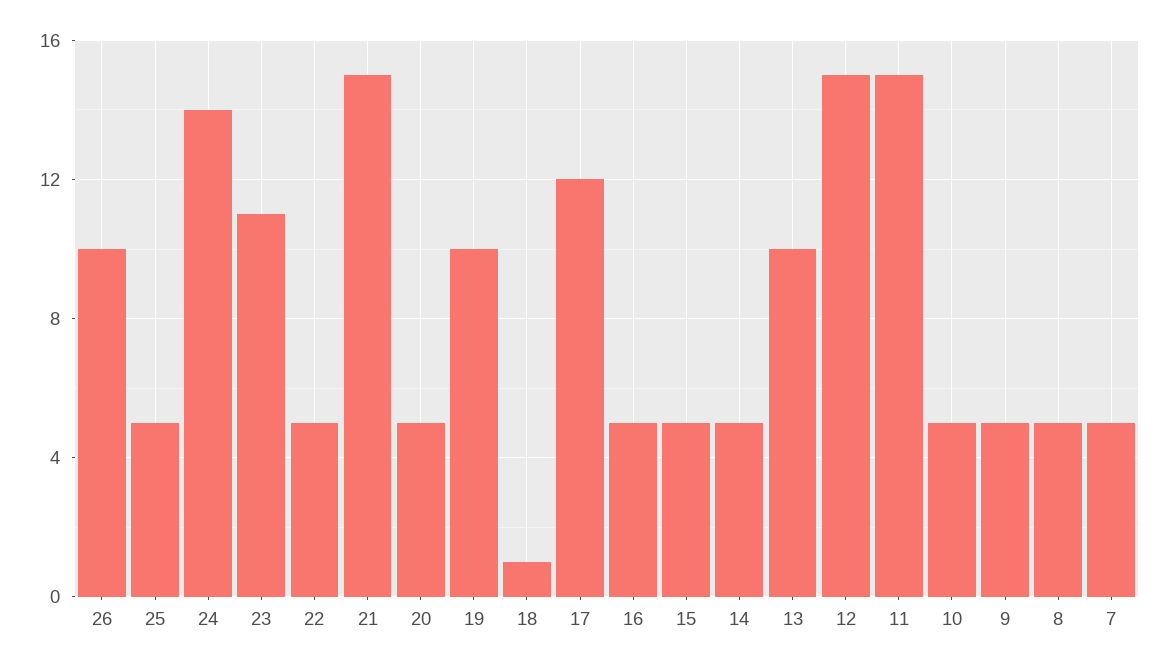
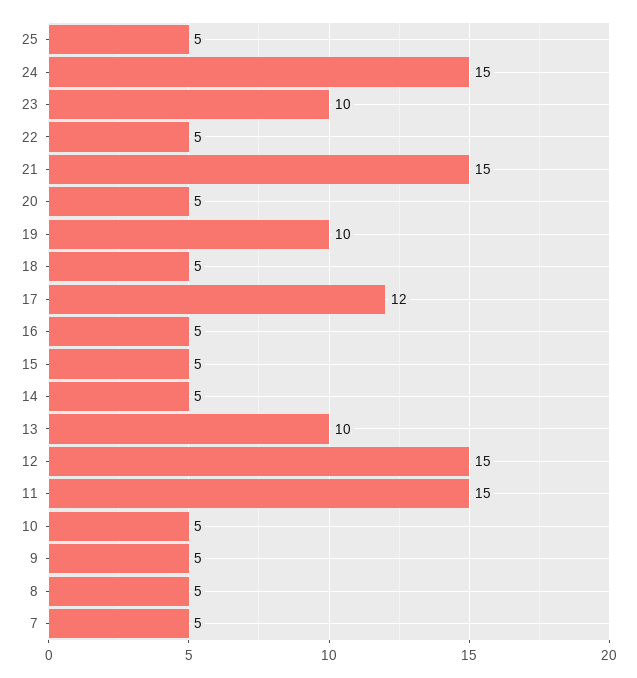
26: 10 -> none
24: 14 -> 15
23: 11 -> 10
18: 1 -> 5

